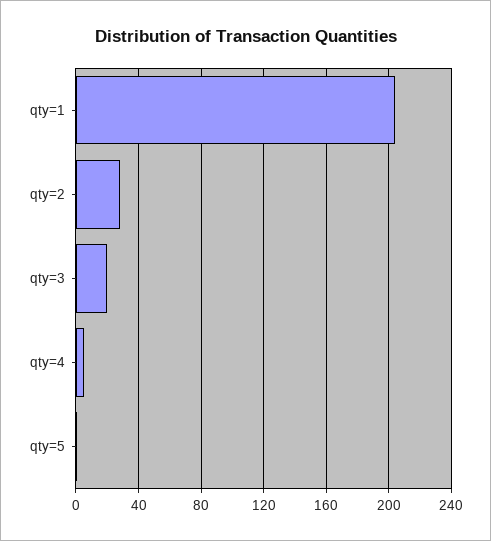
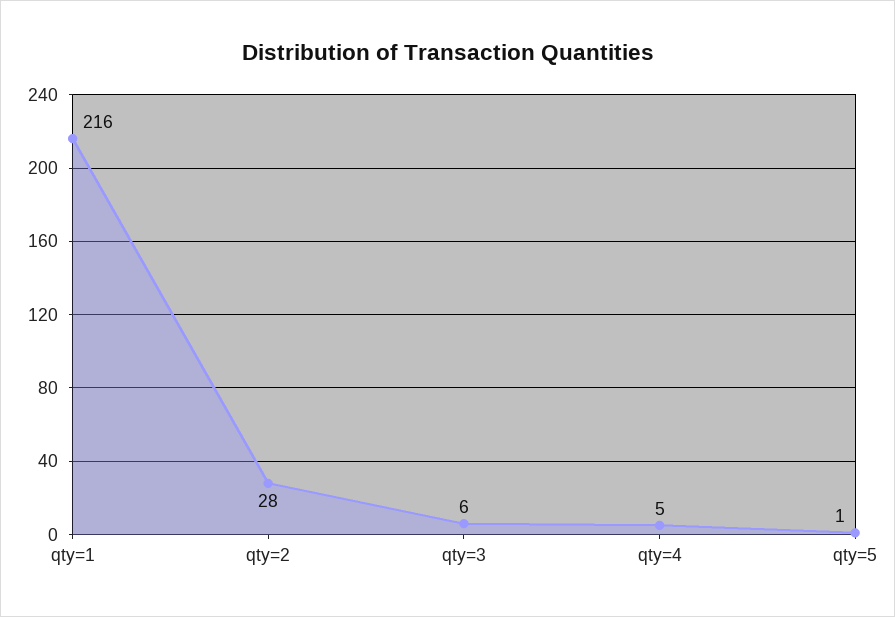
qty=1: 205 -> 216
qty=3: 20 -> 6

